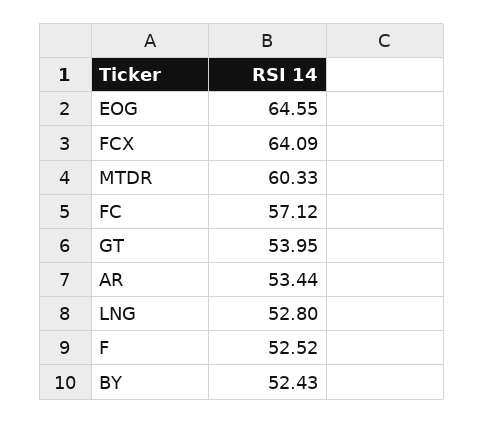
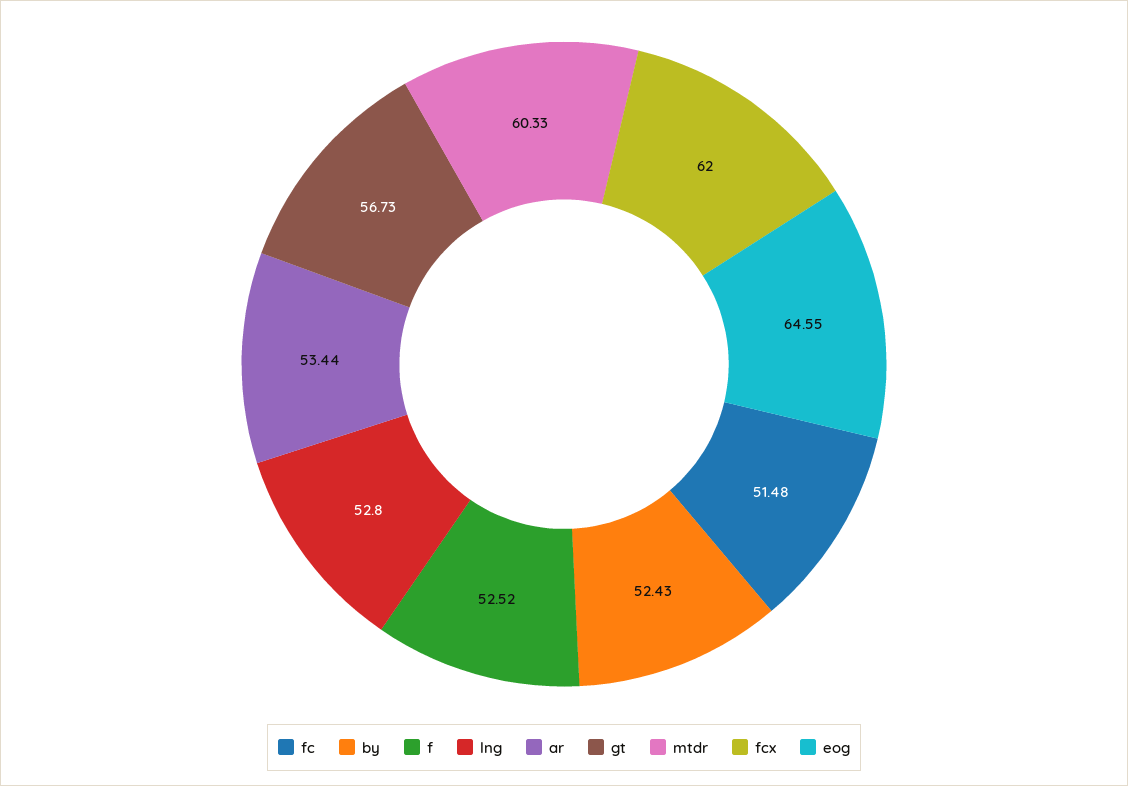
FCX: 64.09 -> 62
FC: 57.12 -> 51.48
GT: 53.95 -> 56.73

